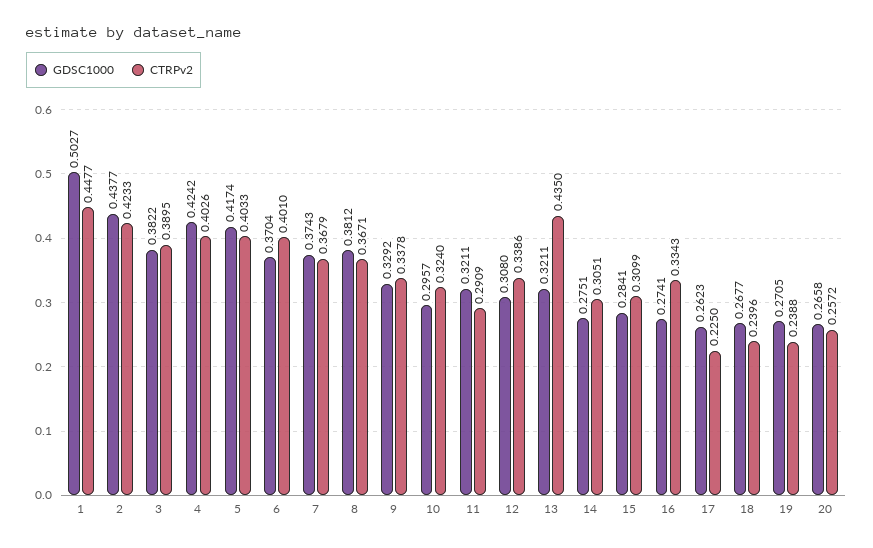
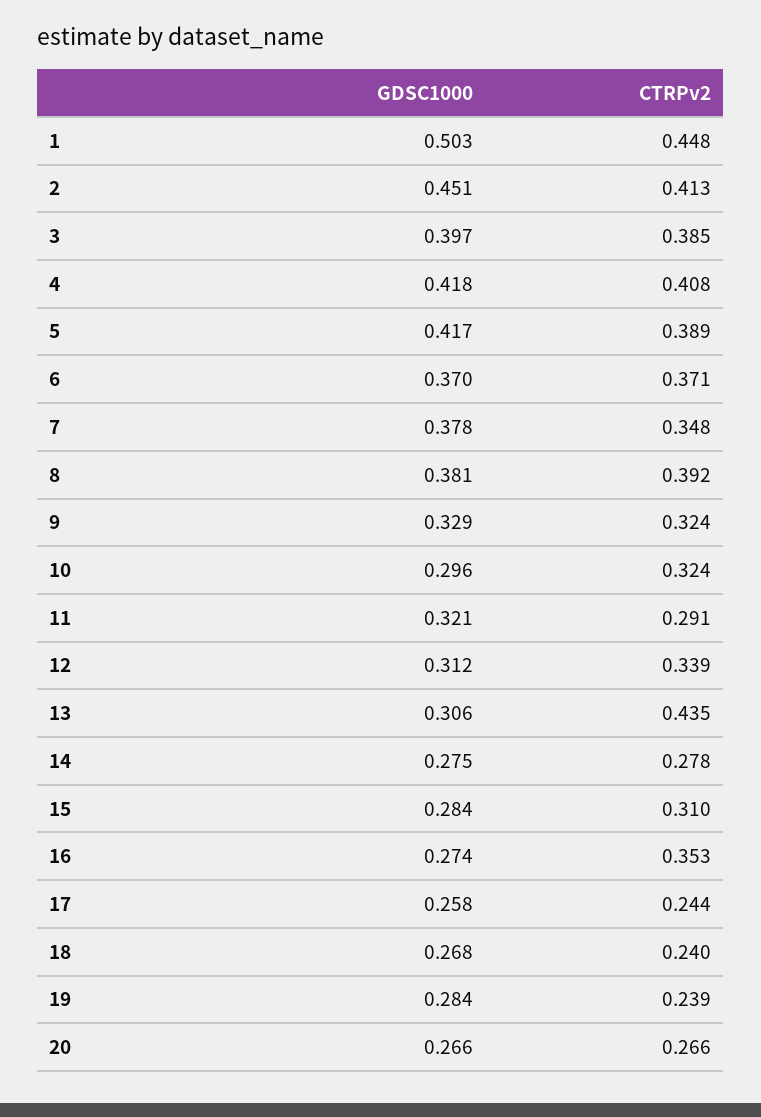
GDSC1000, 2: 0.4377 -> 0.451
CTRPv2, 2: 0.4233 -> 0.413
GDSC1000, 3: 0.3822 -> 0.397
CTRPv2, 3: 0.3895 -> 0.385
GDSC1000, 4: 0.4242 -> 0.418
CTRPv2, 4: 0.4026 -> 0.408
CTRPv2, 5: 0.4033 -> 0.389
CTRPv2, 6: 0.401 -> 0.371
GDSC1000, 7: 0.3743 -> 0.378
CTRPv2, 7: 0.3679 -> 0.348
CTRPv2, 8: 0.3671 -> 0.392
CTRPv2, 9: 0.3378 -> 0.324
GDSC1000, 12: 0.308 -> 0.312
GDSC1000, 13: 0.3211 -> 0.306
CTRPv2, 14: 0.3051 -> 0.278
CTRPv2, 16: 0.3343 -> 0.353
GDSC1000, 17: 0.2623 -> 0.258
CTRPv2, 17: 0.225 -> 0.244
GDSC1000, 19: 0.2705 -> 0.284
CTRPv2, 20: 0.2572 -> 0.266

